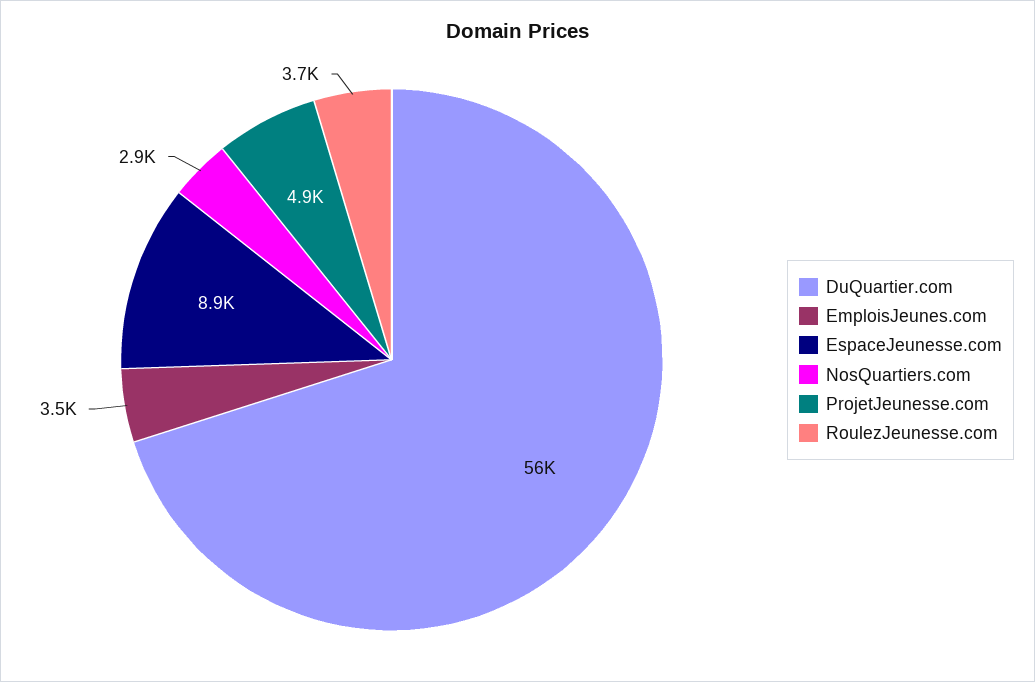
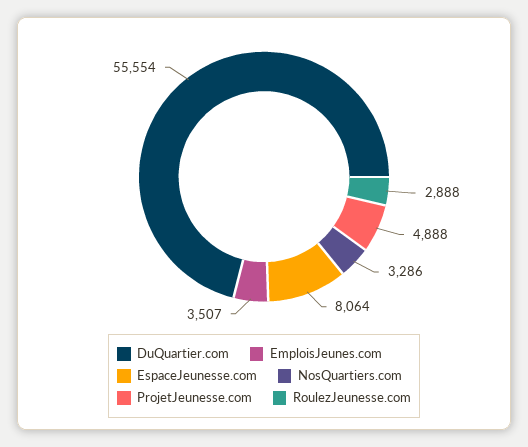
EspaceJeunesse.com: 8900 -> 8064
NosQuartiers.com: 2900 -> 3286
RoulezJeunesse.com: 3700 -> 2888

